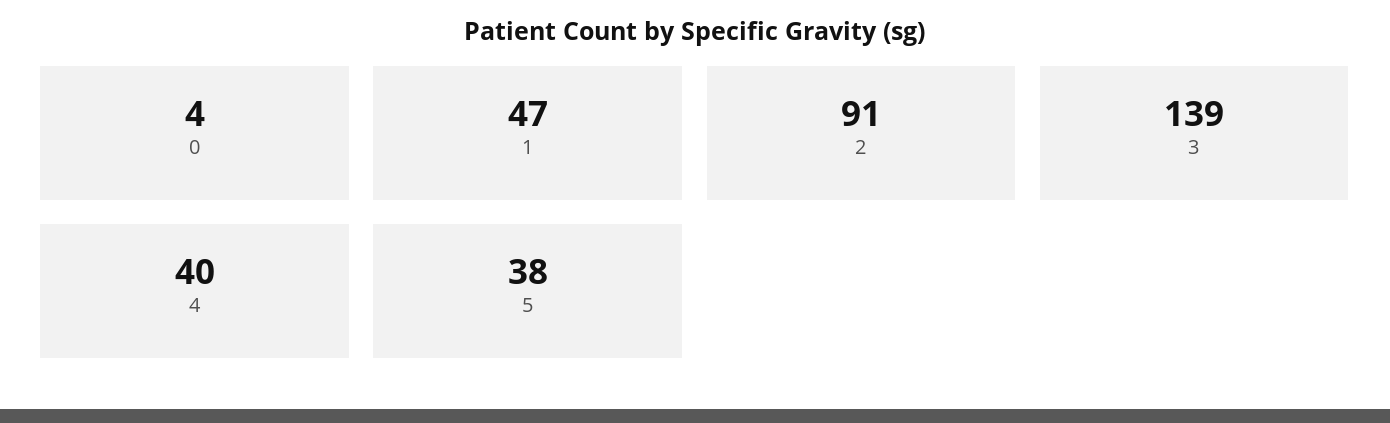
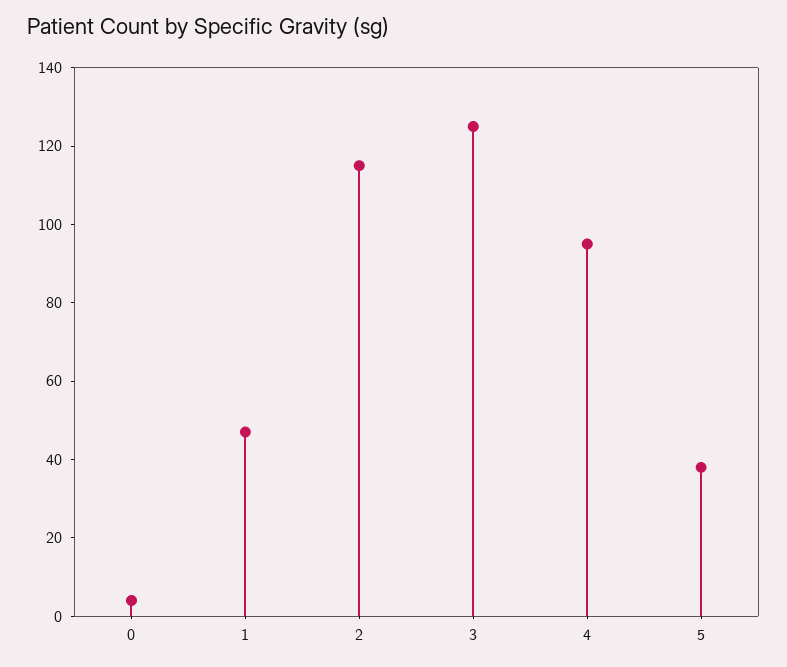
2: 91 -> 115
3: 139 -> 125
4: 40 -> 95

